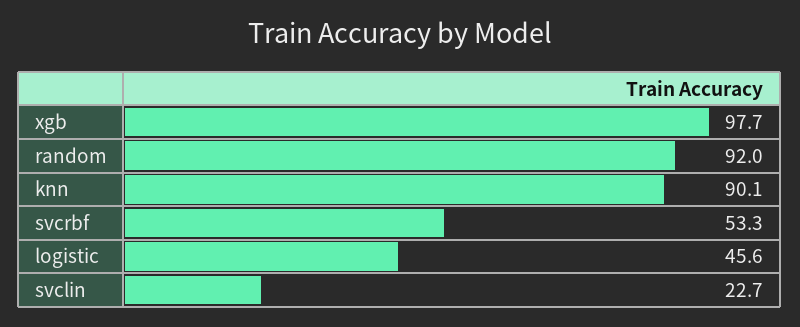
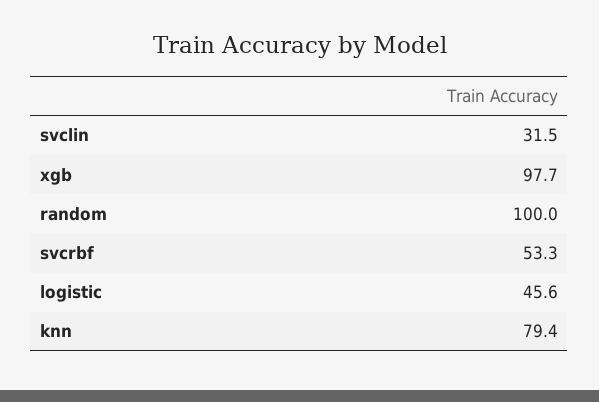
random: 92 -> 100
knn: 90.1 -> 79.4
svclin: 22.7 -> 31.5

